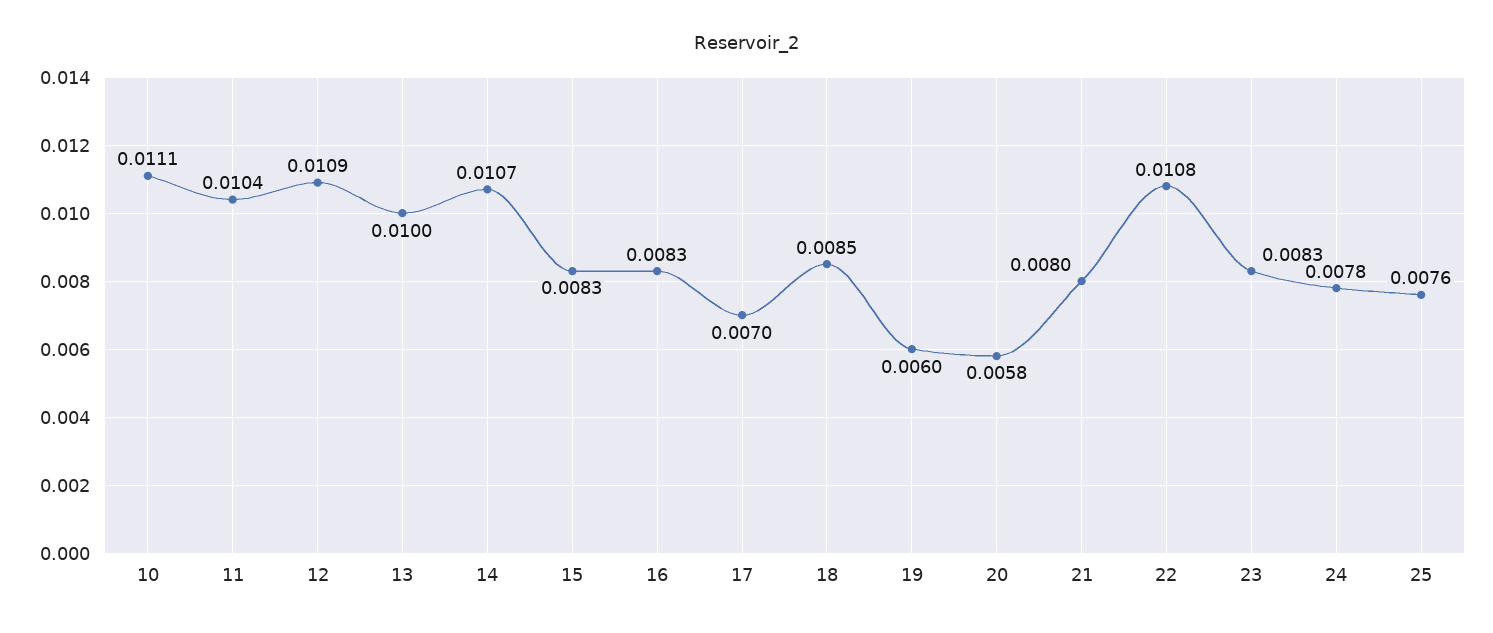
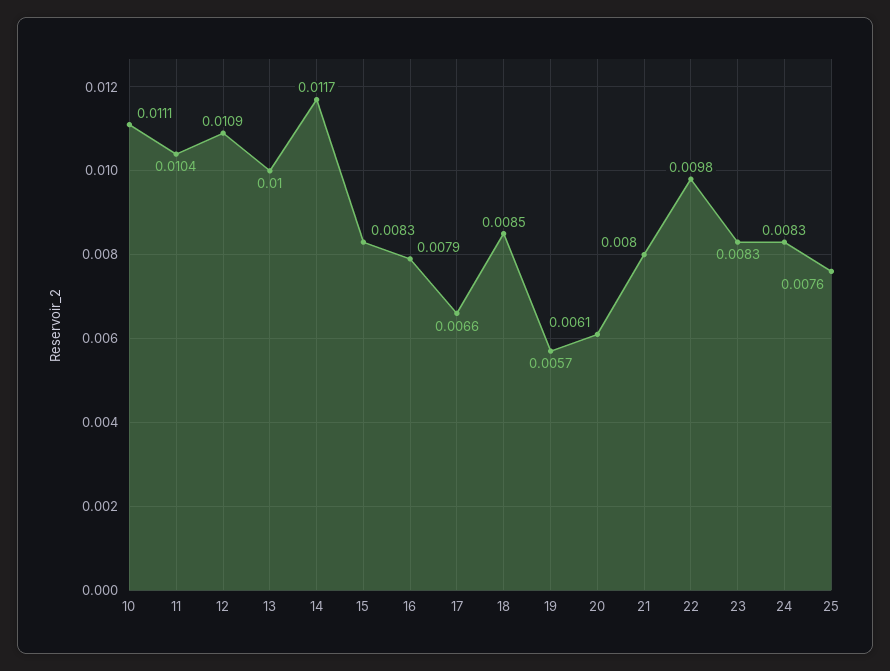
14: 0.0107 -> 0.0117
16: 0.0083 -> 0.0079
17: 0.007 -> 0.0066
19: 0.006 -> 0.0057
20: 0.0058 -> 0.0061
22: 0.0108 -> 0.0098
24: 0.0078 -> 0.0083

